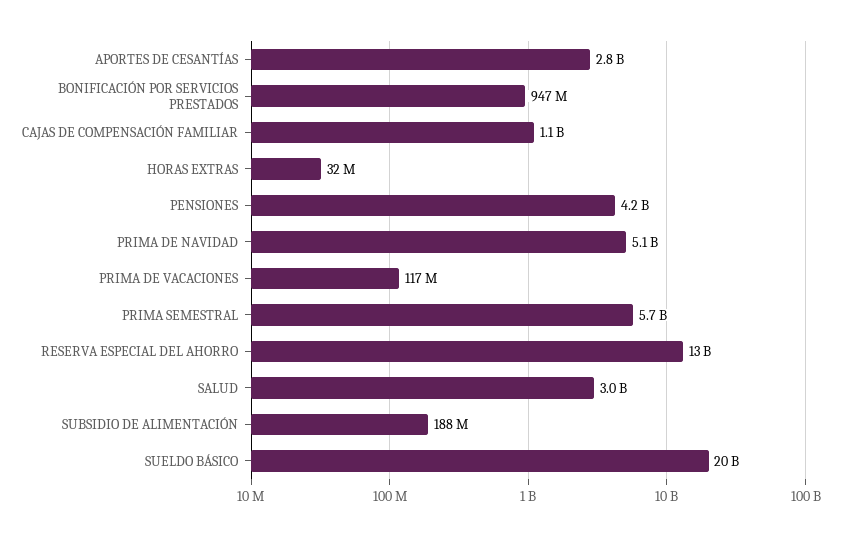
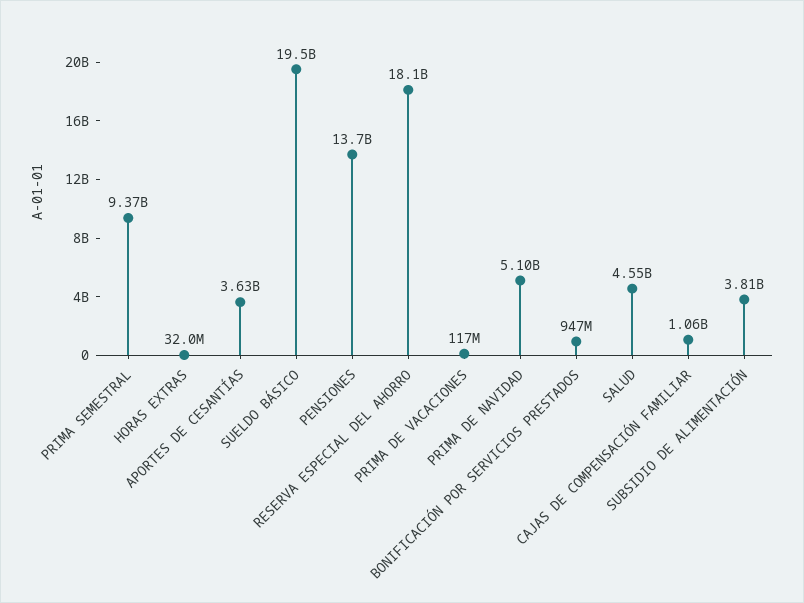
APORTES DE CESANTÍAS: 2800000000 -> 3630000000
PENSIONES: 4200000000 -> 13700000000
PRIMA SEMESTRAL: 5700000000 -> 9370000000
RESERVA ESPECIAL DEL AHORRO: 13000000000 -> 18100000000
SALUD: 3000000000 -> 4550000000
SUBSIDIO DE ALIMENTACIÓN: 188000000 -> 3810000000

